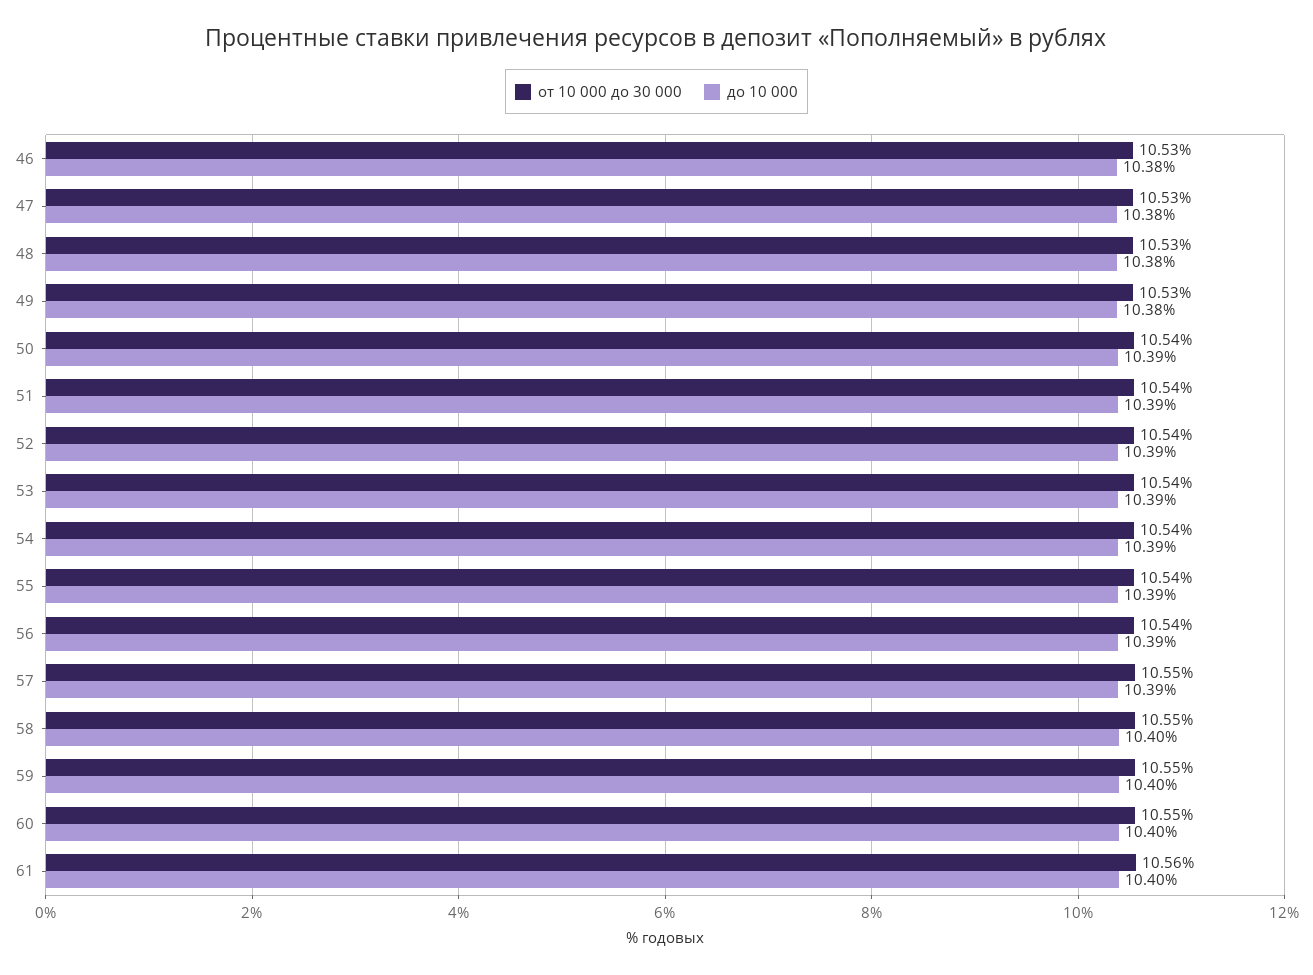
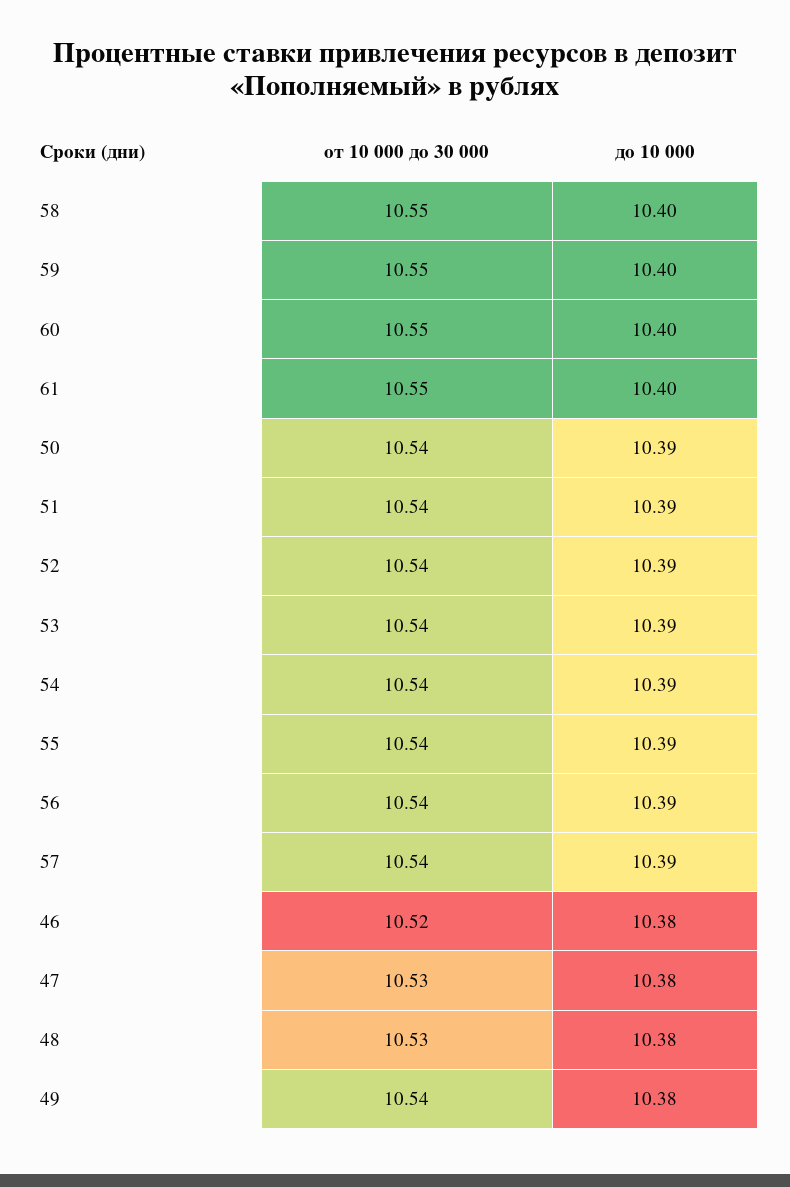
от 10 000 до 30 000, 46: 10.53 -> 10.52
от 10 000 до 30 000, 49: 10.53 -> 10.54
от 10 000 до 30 000, 57: 10.55 -> 10.54
от 10 000 до 30 000, 61: 10.56 -> 10.55

